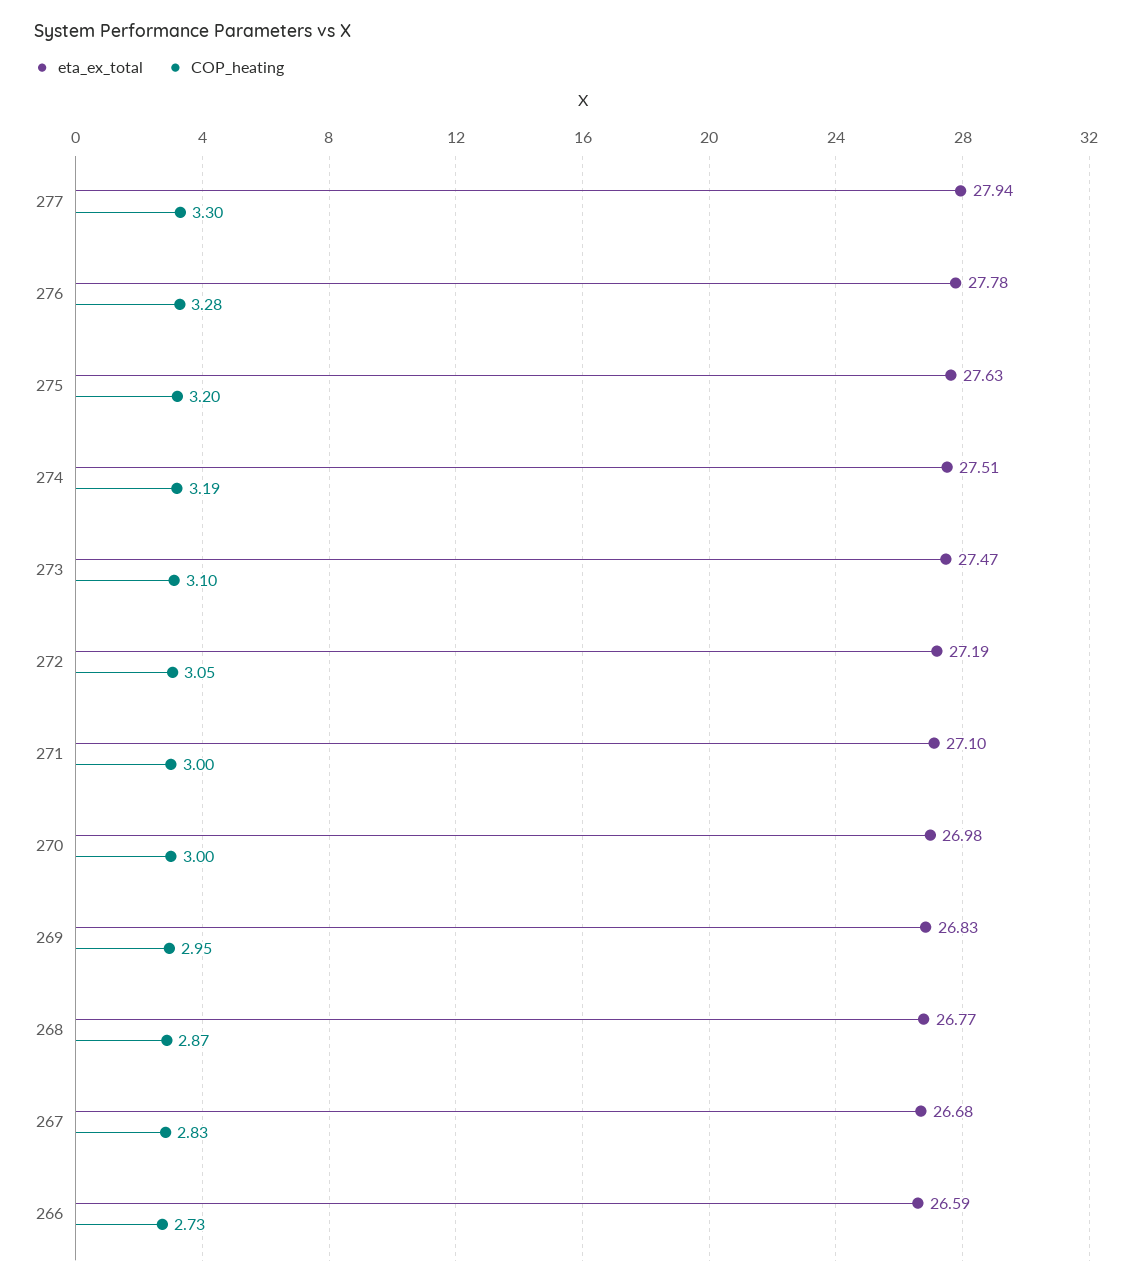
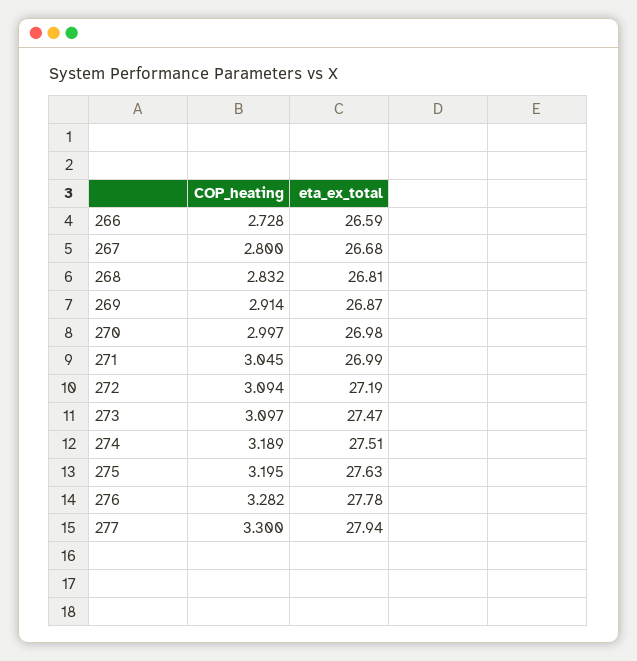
COP_heating, 272: 3.05 -> 3.094
eta_ex_total, 271: 27.1 -> 26.99
COP_heating, 271: 3 -> 3.045
eta_ex_total, 269: 26.83 -> 26.87
COP_heating, 269: 2.95 -> 2.914
eta_ex_total, 268: 26.77 -> 26.81
COP_heating, 268: 2.87 -> 2.832
COP_heating, 267: 2.83 -> 2.8

